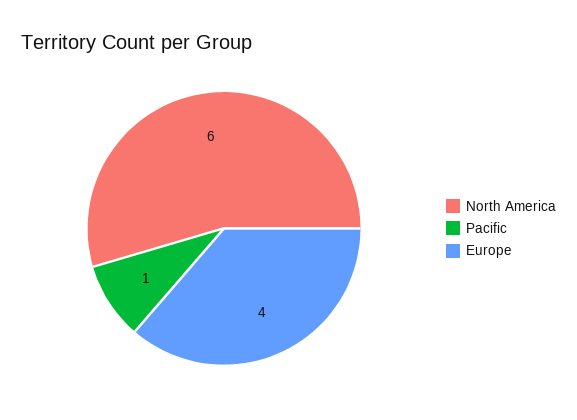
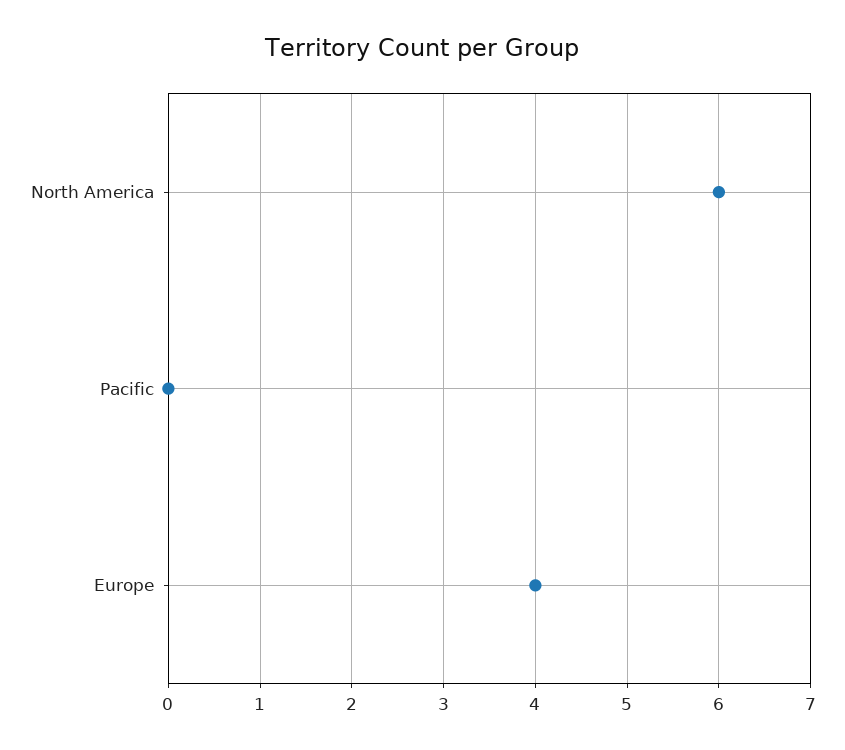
Pacific: 1 -> 0

